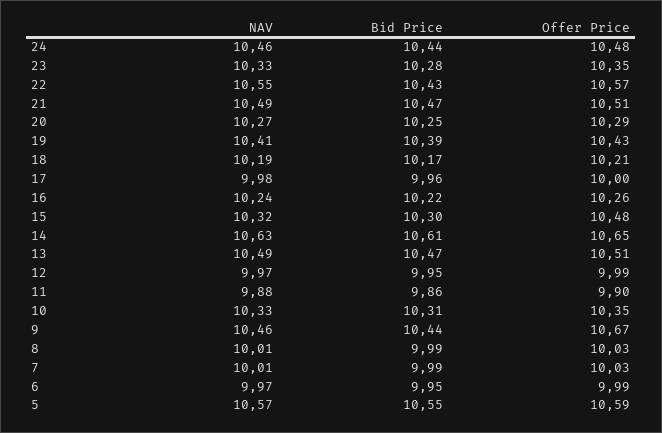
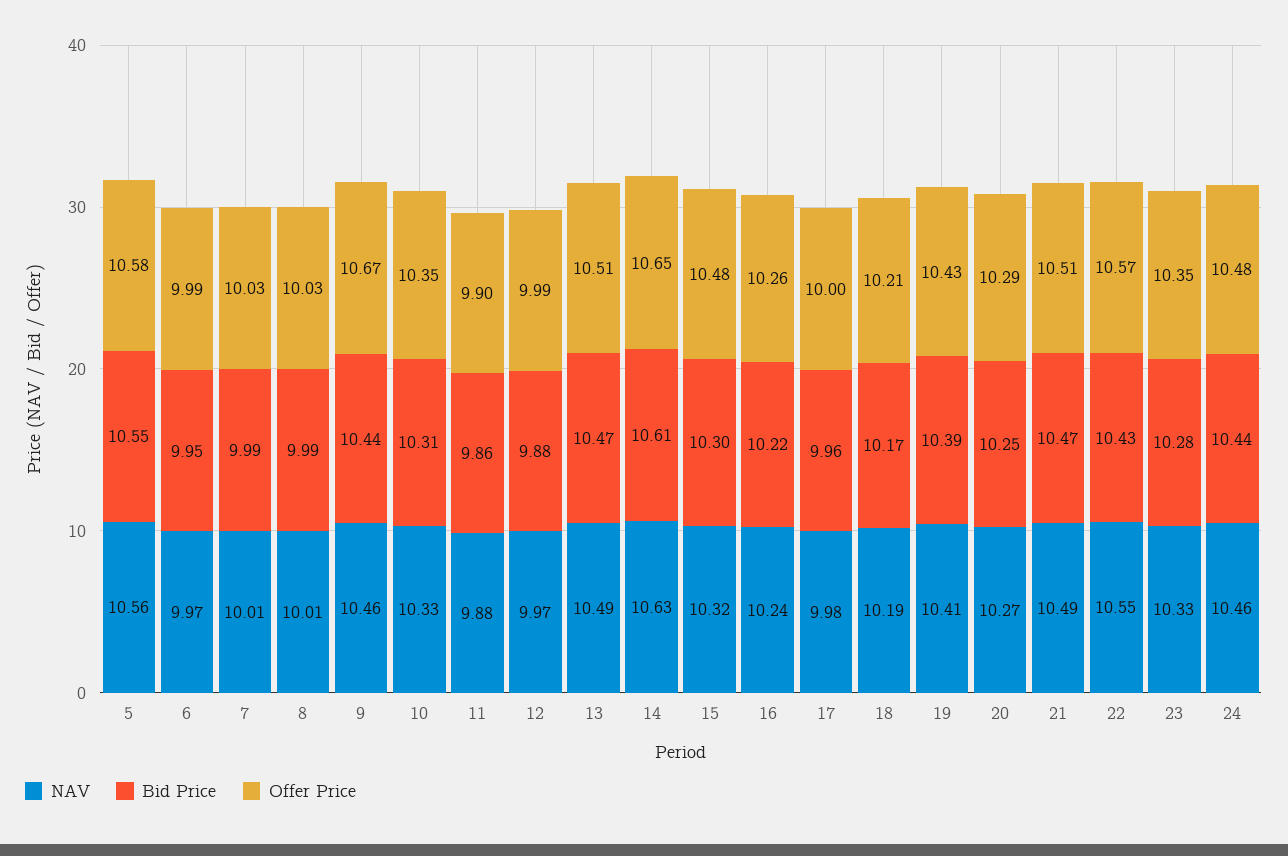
Bid Price, 12: 9.95 -> 9.88
NAV, 5: 10.57 -> 10.56
Offer Price, 5: 10.59 -> 10.58

